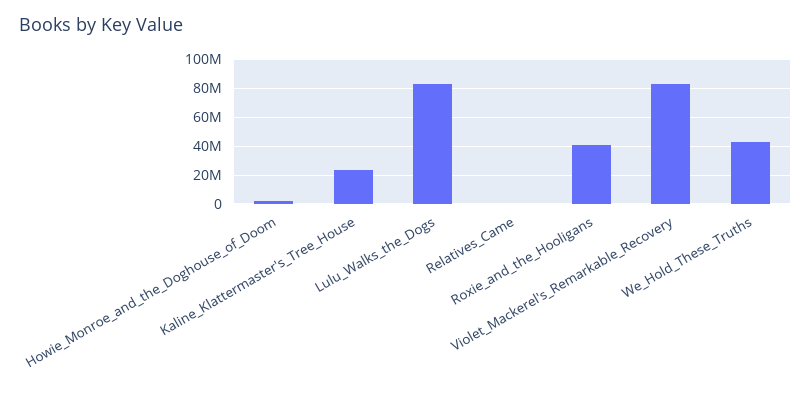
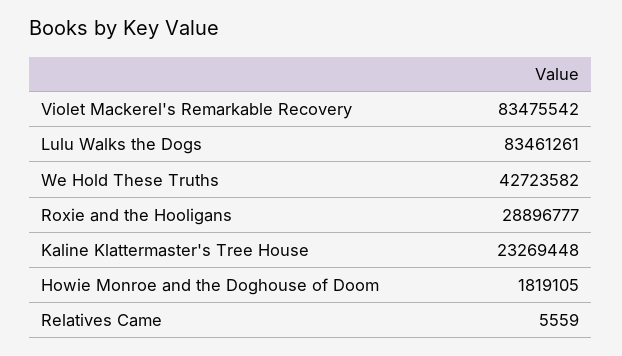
Roxie_and_the_Hooligans: 40000000 -> 28896777

